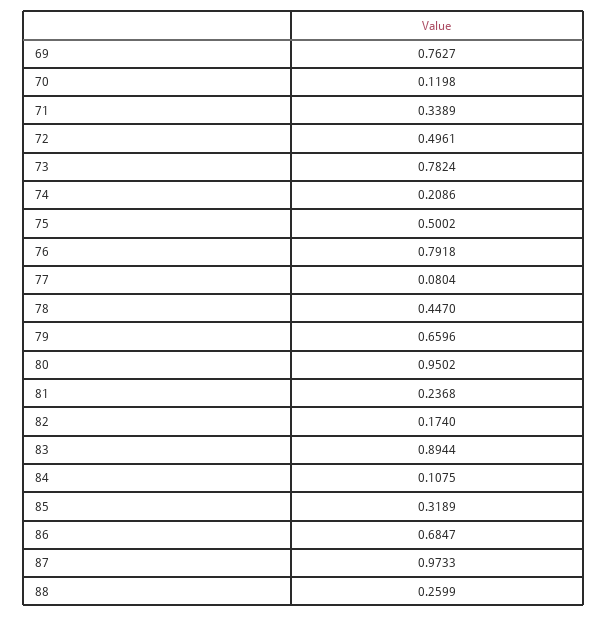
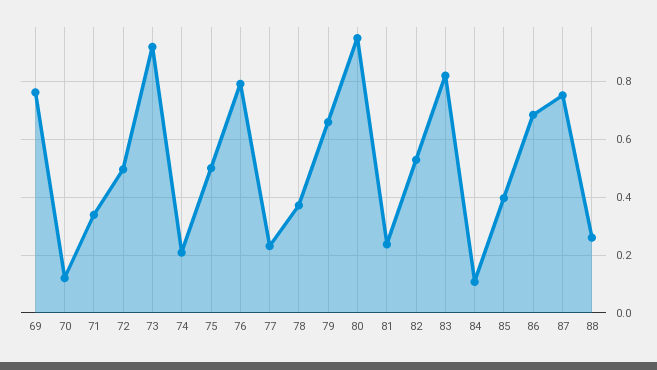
73: 0.7824 -> 0.925
77: 0.0804 -> 0.225
78: 0.447 -> 0.375
82: 0.174 -> 0.525
83: 0.8944 -> 0.825
85: 0.3189 -> 0.4
87: 0.9733 -> 0.75

